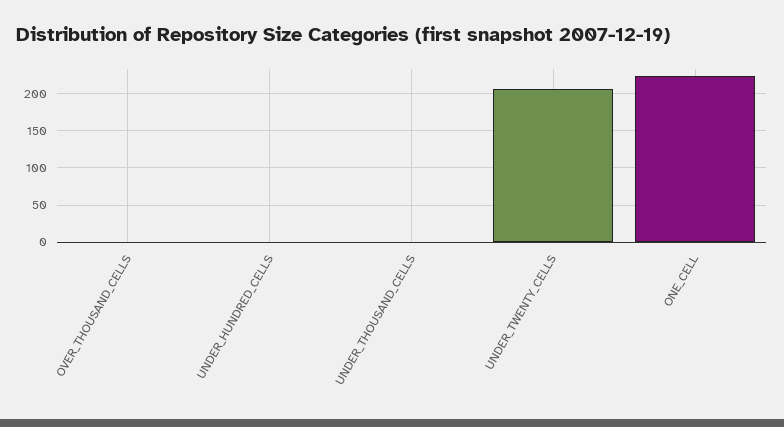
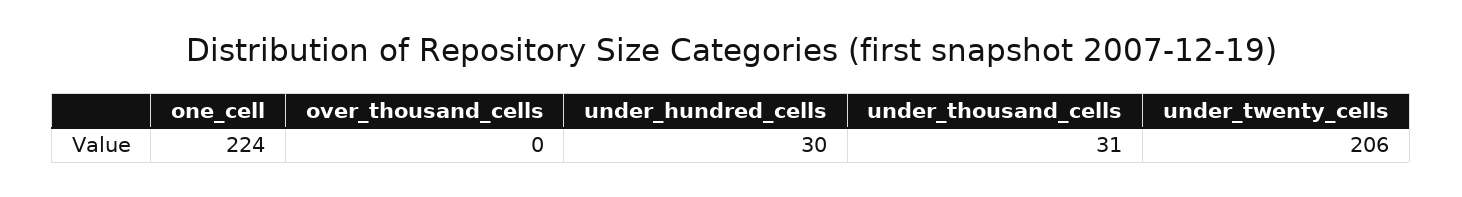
UNDER_HUNDRED_CELLS: 0 -> 30
UNDER_THOUSAND_CELLS: 0 -> 31

